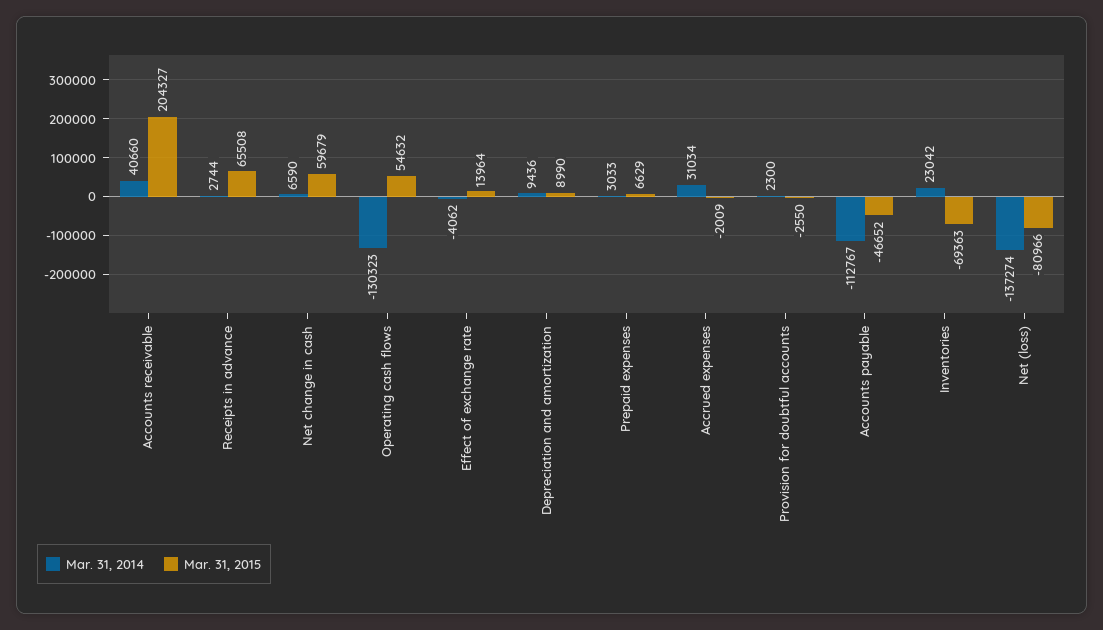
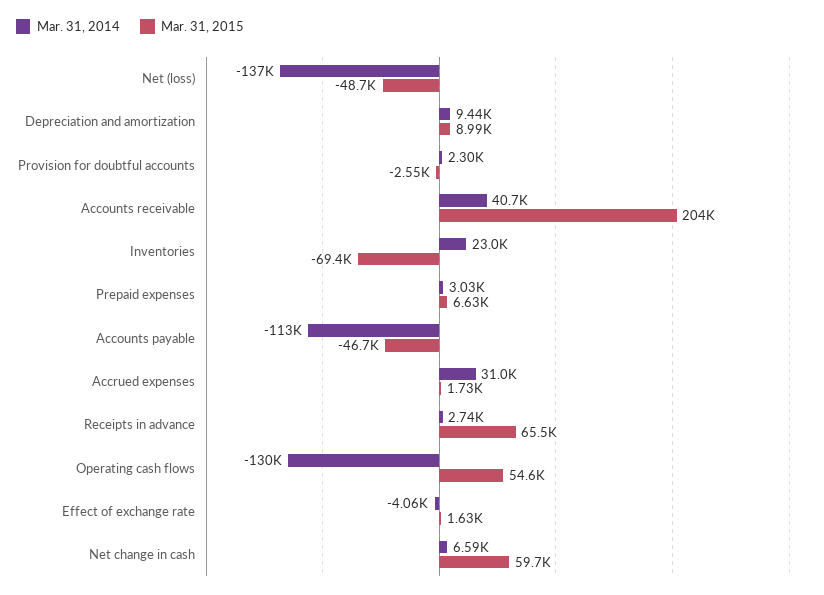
Mar. 31, 2015, Effect of exchange rate: 13964 -> 1630
Mar. 31, 2015, Accrued expenses: -2009 -> 1730
Mar. 31, 2015, Net (loss): -80966 -> -48700

